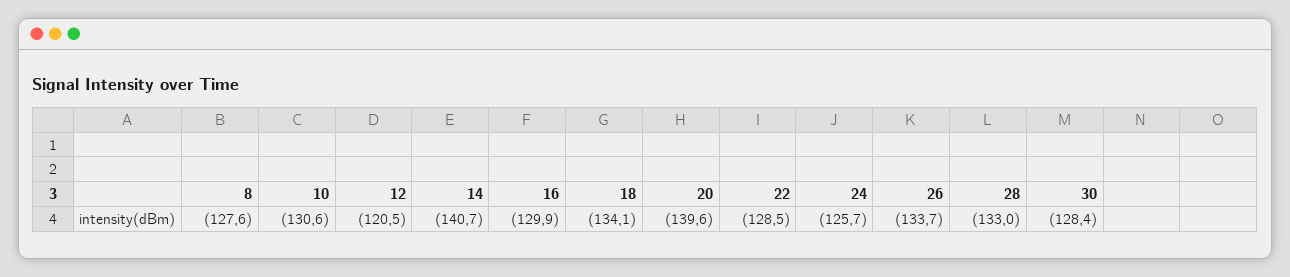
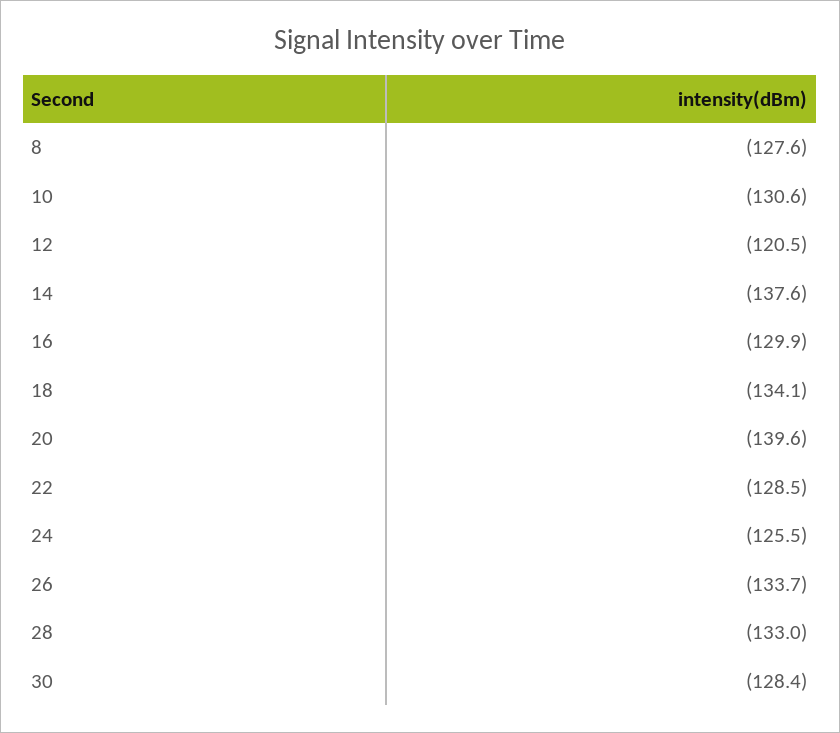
14: -140.7 -> -137.6
24: -125.7 -> -125.5

